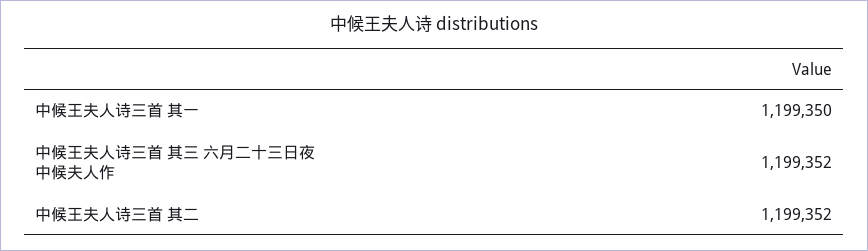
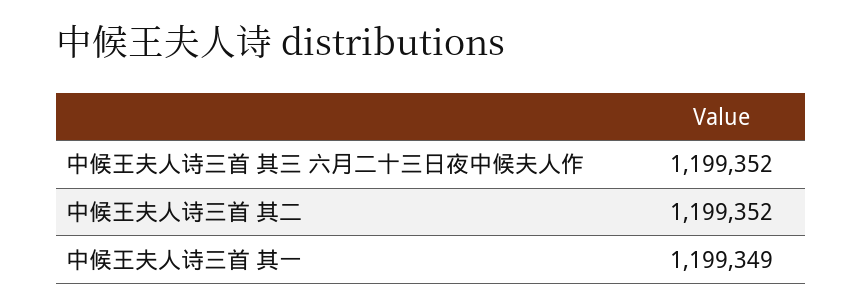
中候王夫人诗三首 其一: 1199350 -> 1199349

